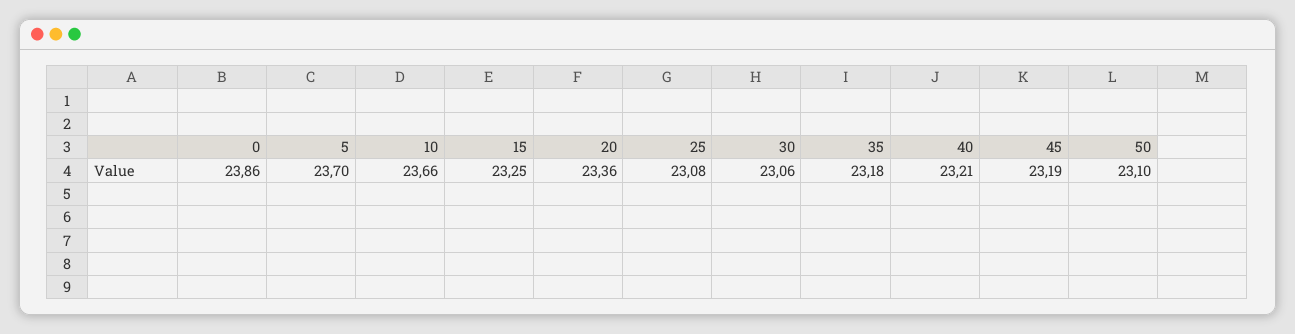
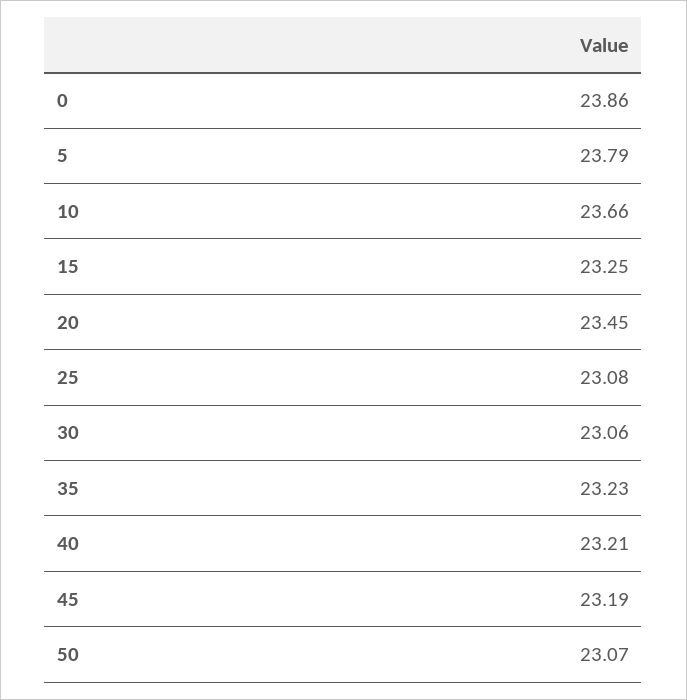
5: 23.7 -> 23.79
20: 23.36 -> 23.45
35: 23.18 -> 23.23
50: 23.1 -> 23.07

